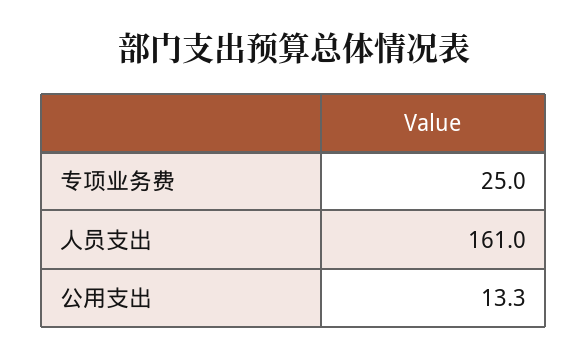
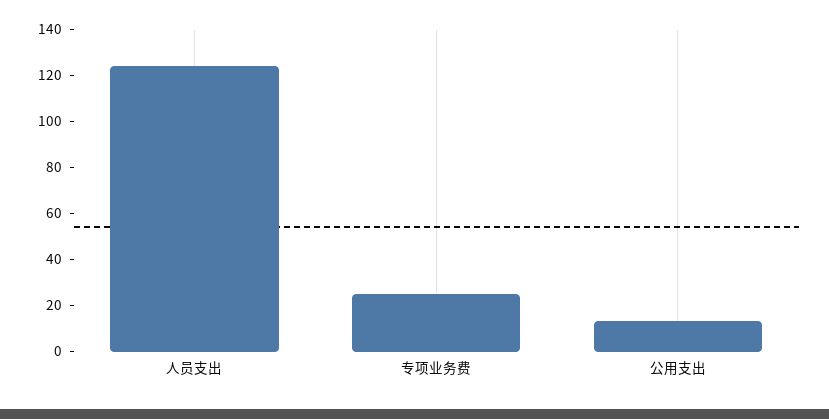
人员支出: 161 -> 125

